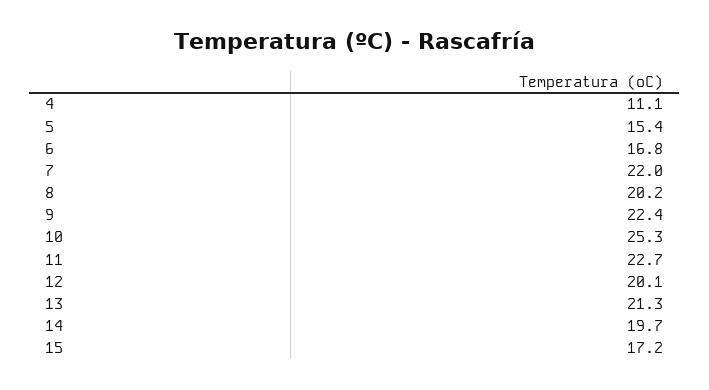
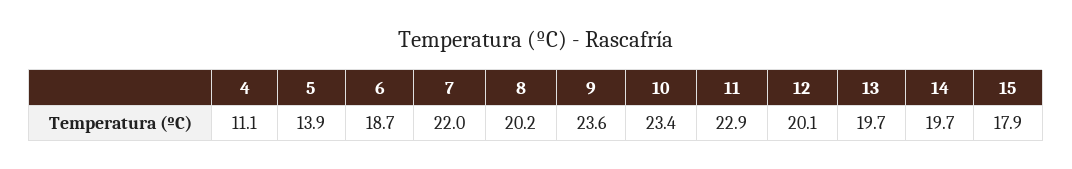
5: 15.4 -> 13.9
6: 16.8 -> 18.7
9: 22.4 -> 23.6
10: 25.3 -> 23.4
11: 22.7 -> 22.9
13: 21.3 -> 19.7
15: 17.2 -> 17.9

